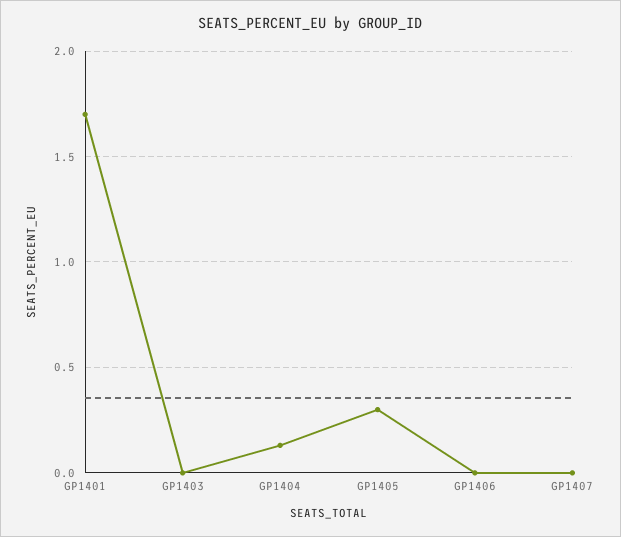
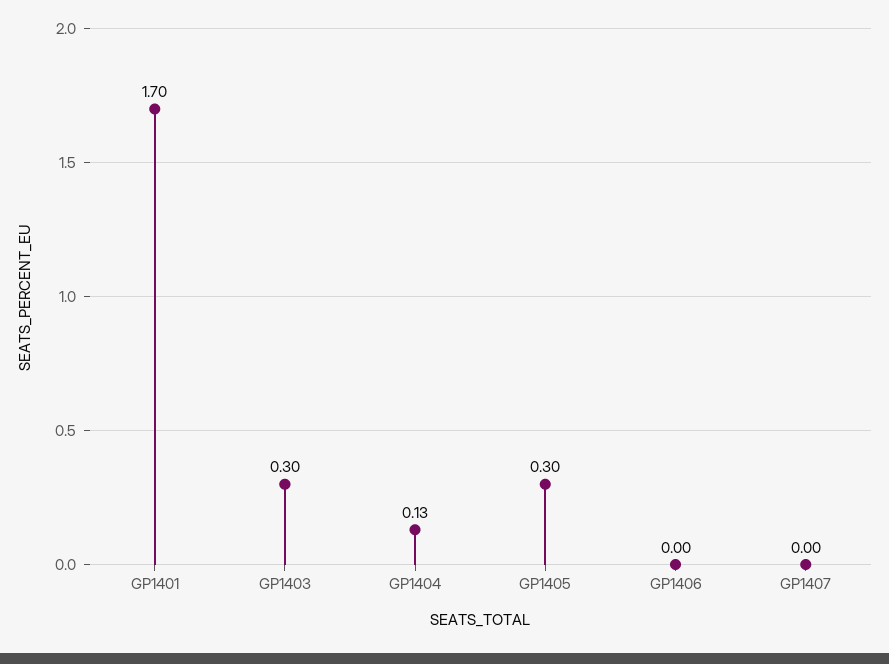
GP1403: 0 -> 0.3

